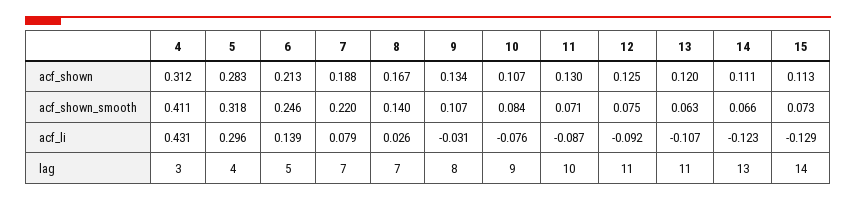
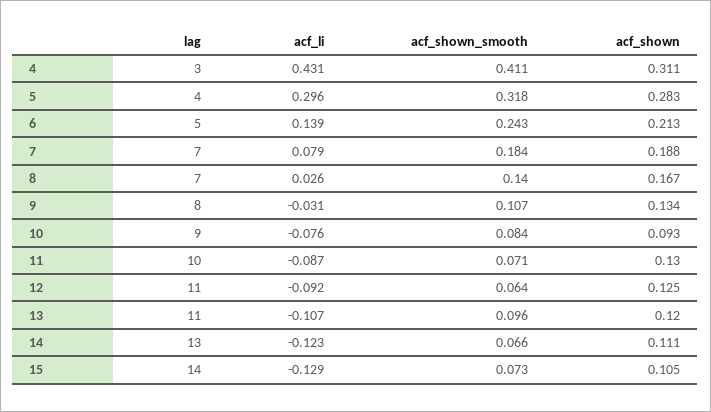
4, acf_shown: 0.312 -> 0.311
10, acf_shown: 0.107 -> 0.093
15, acf_shown: 0.113 -> 0.105
6, acf_shown_smooth: 0.246 -> 0.243
7, acf_shown_smooth: 0.22 -> 0.184
12, acf_shown_smooth: 0.075 -> 0.064
13, acf_shown_smooth: 0.063 -> 0.096

